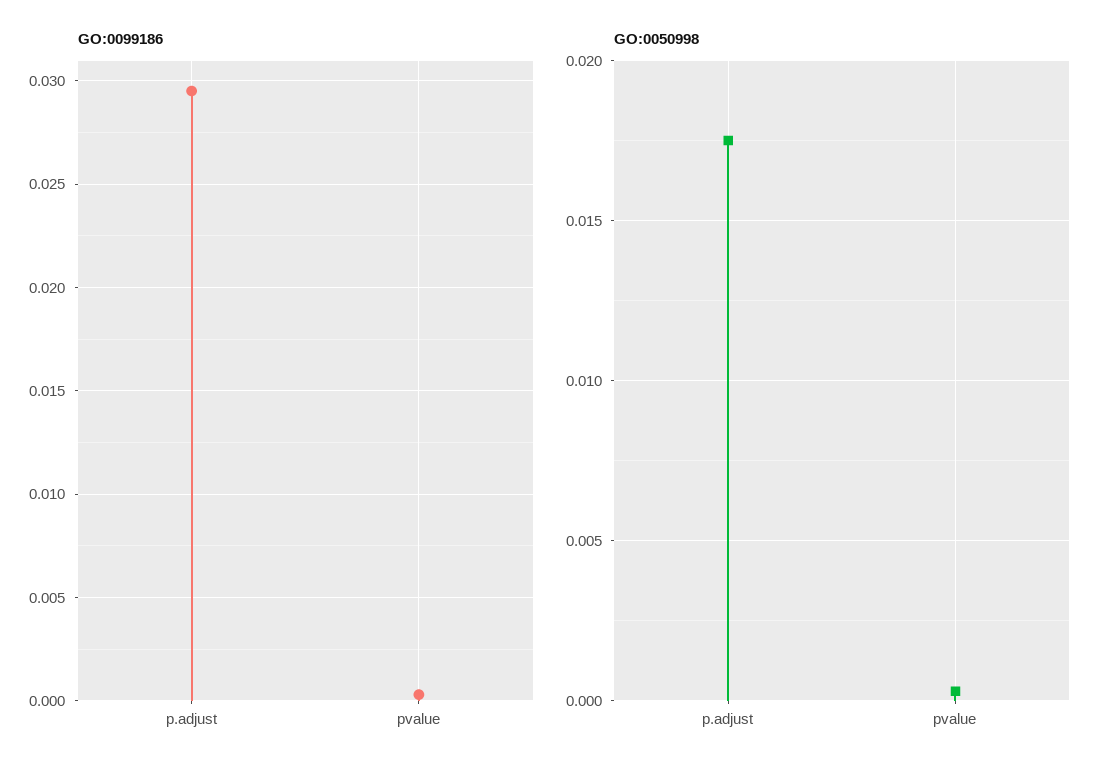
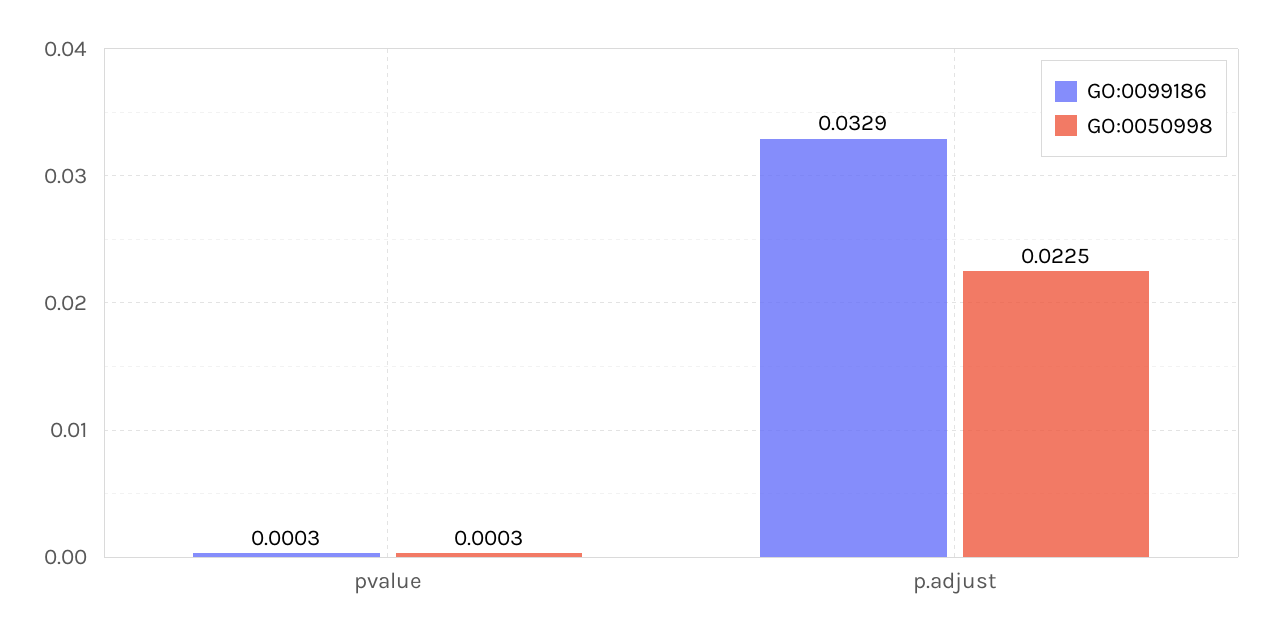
GO:0099186, p.adjust: 0.0295 -> 0.0329
GO:0050998, p.adjust: 0.0175 -> 0.0225

